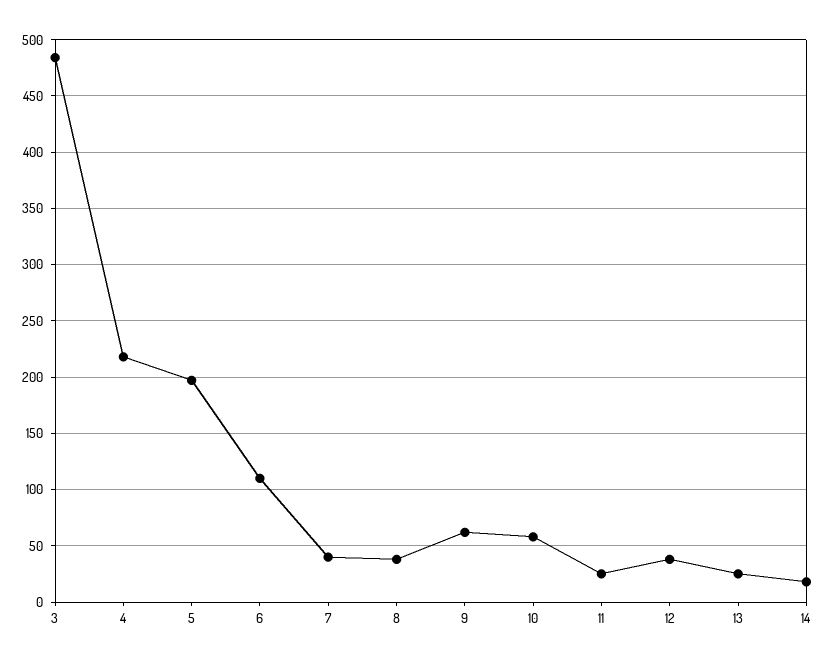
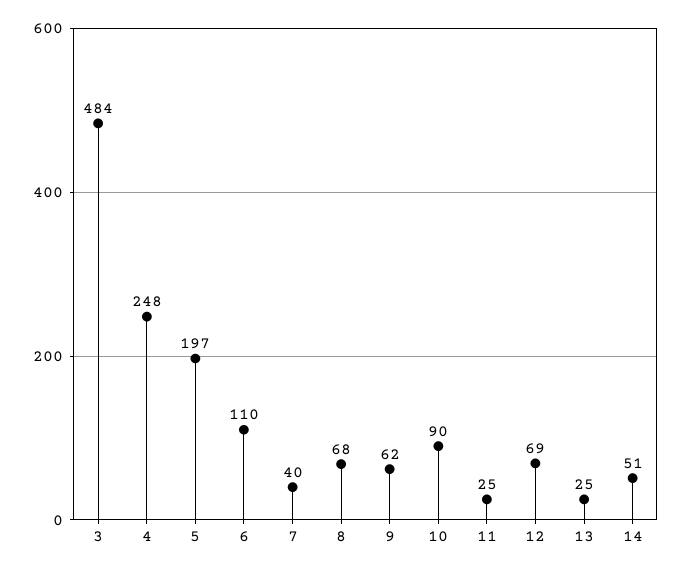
4: 220 -> 248
8: 40 -> 68
10: 60 -> 90
12: 40 -> 69
14: 20 -> 51

